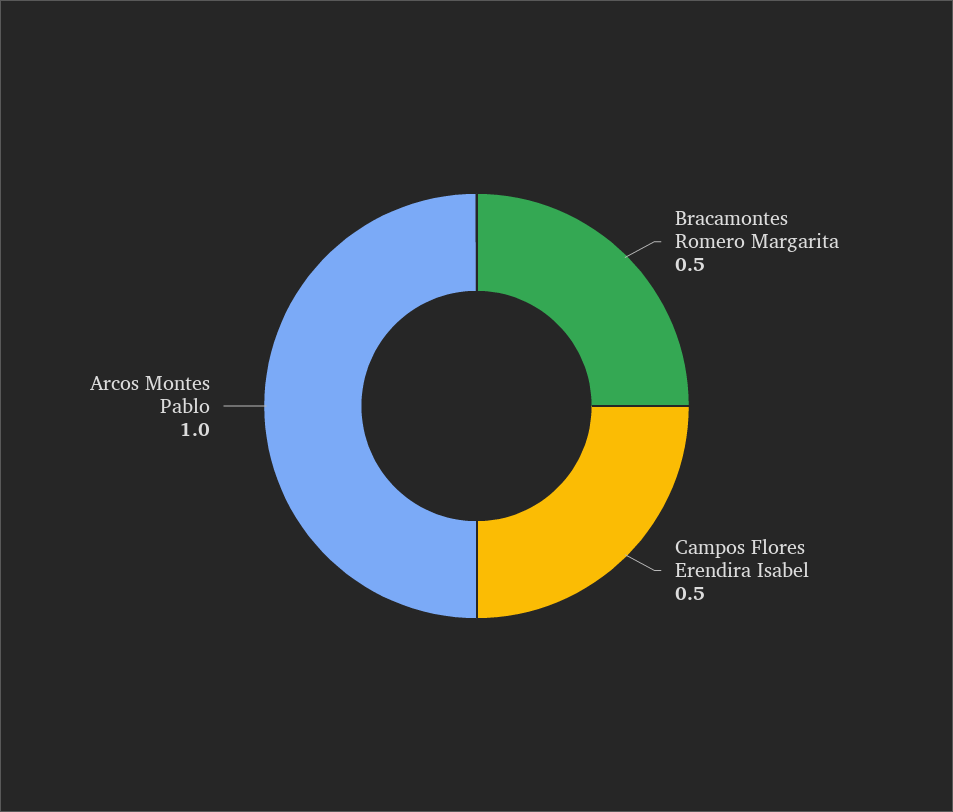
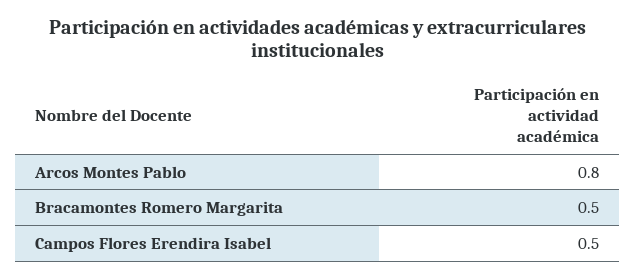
Arcos Montes Pablo: 1 -> 0.8

